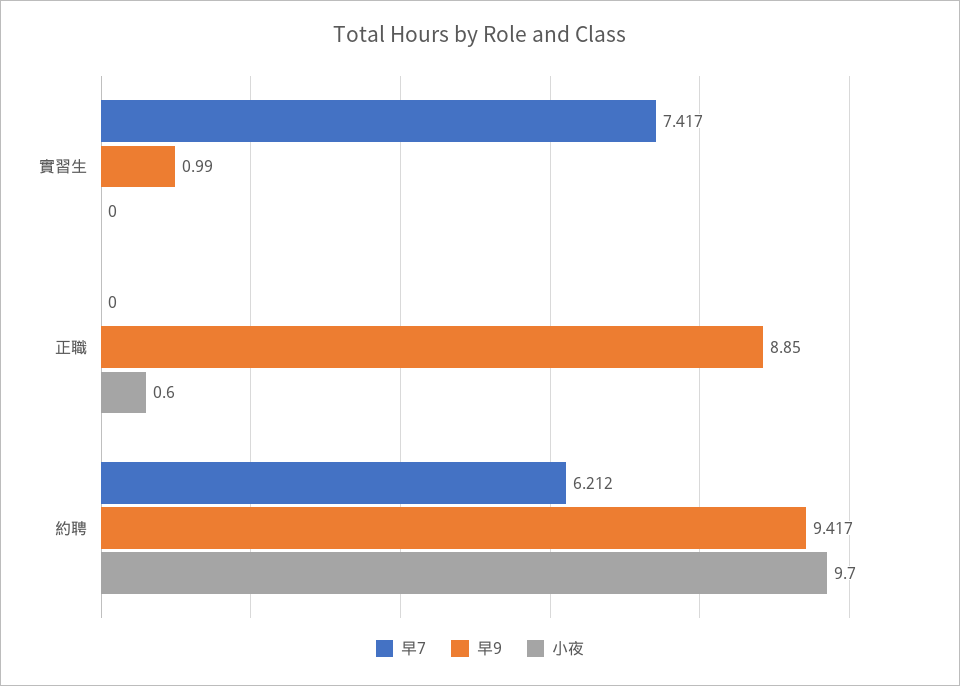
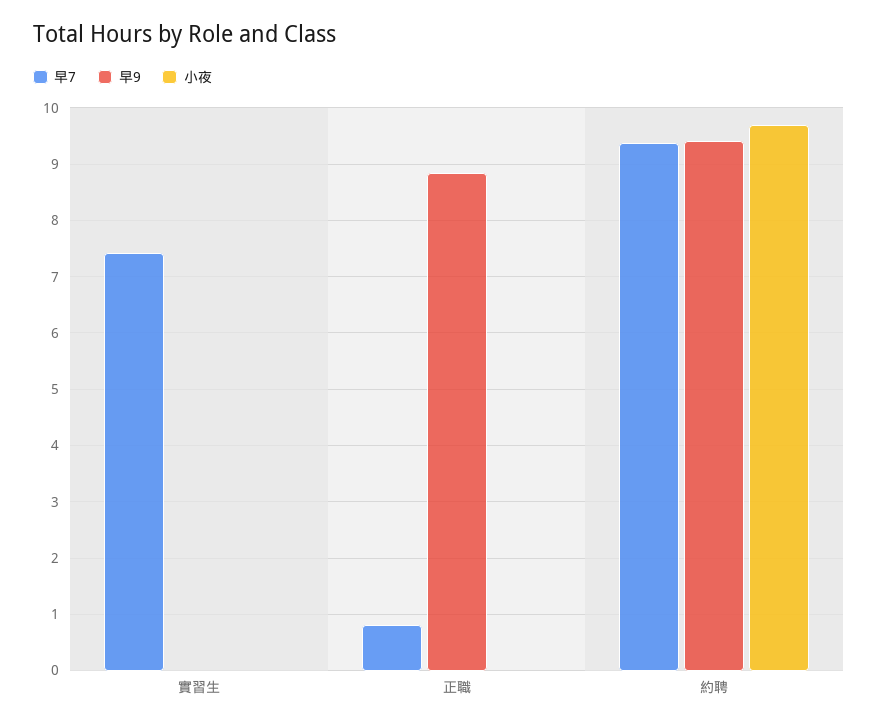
早9, 實習生: 0.99 -> 0
早7, 正職: 0 -> 0.8
小夜, 正職: 0.6 -> 0
早7, 約聘: 6.212 -> 9.4

